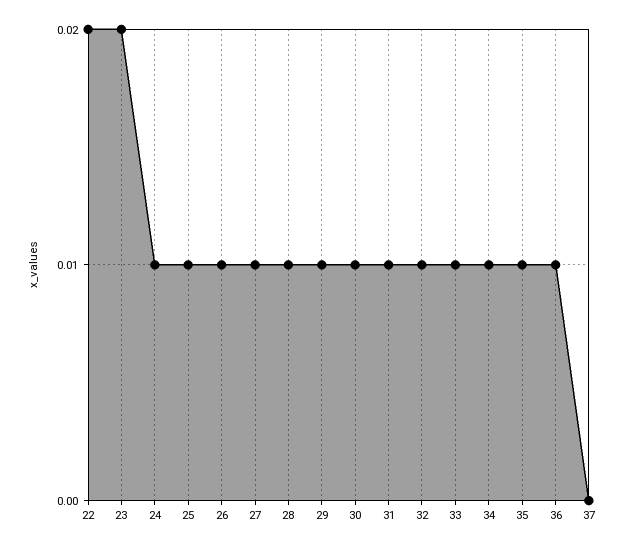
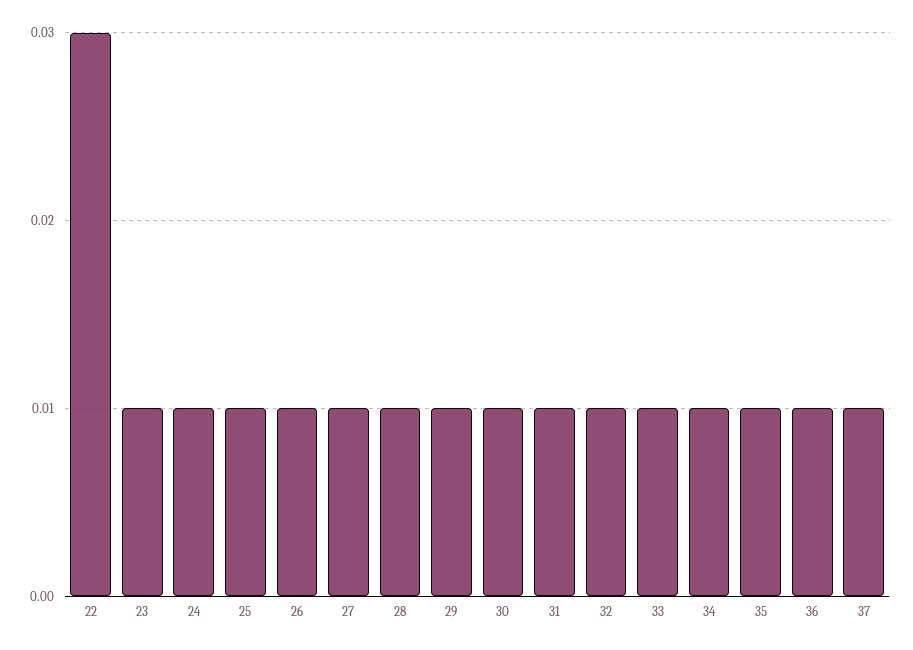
22: 0.02 -> 0.03
23: 0.02 -> 0.01
37: 0 -> 0.01

